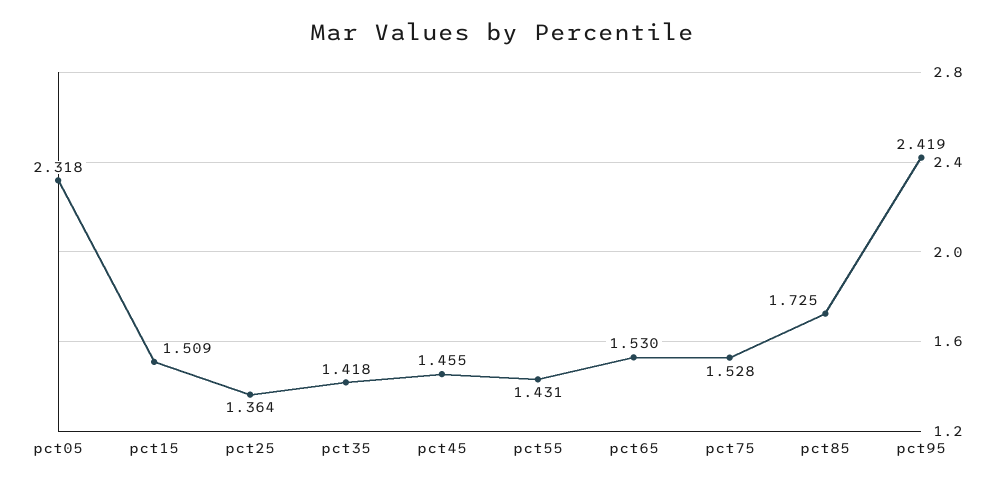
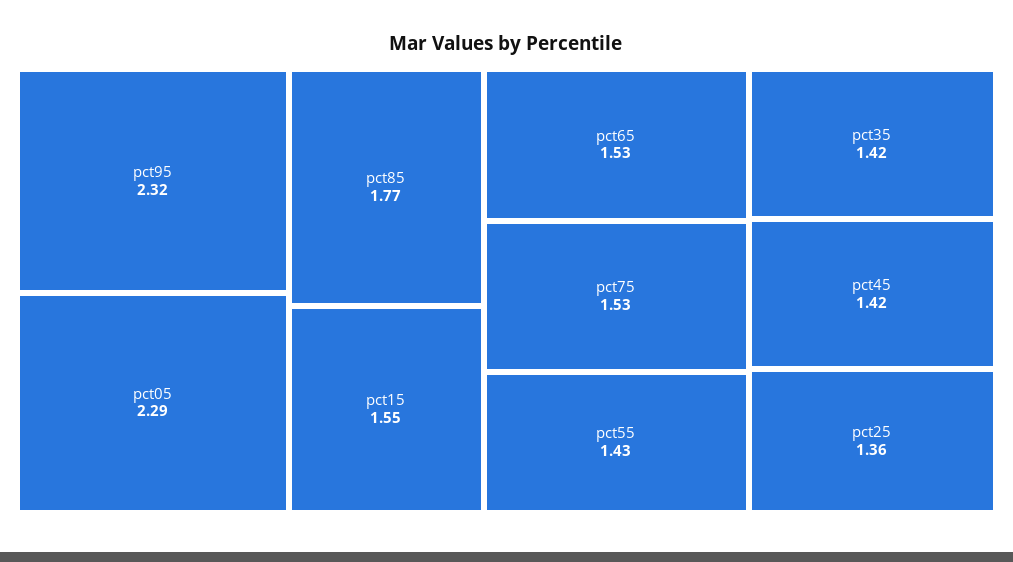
pct05: 2.318 -> 2.29
pct15: 1.509 -> 1.55
pct45: 1.455 -> 1.42
pct85: 1.725 -> 1.77
pct95: 2.419 -> 2.32

